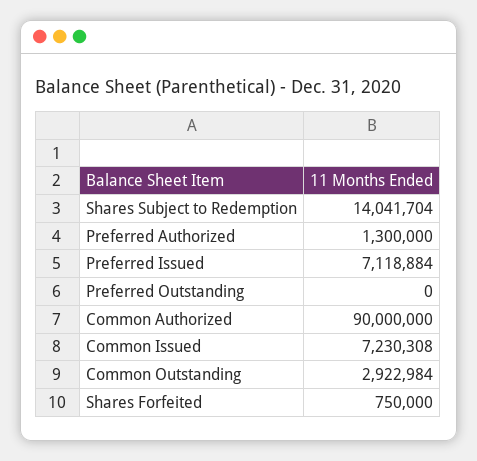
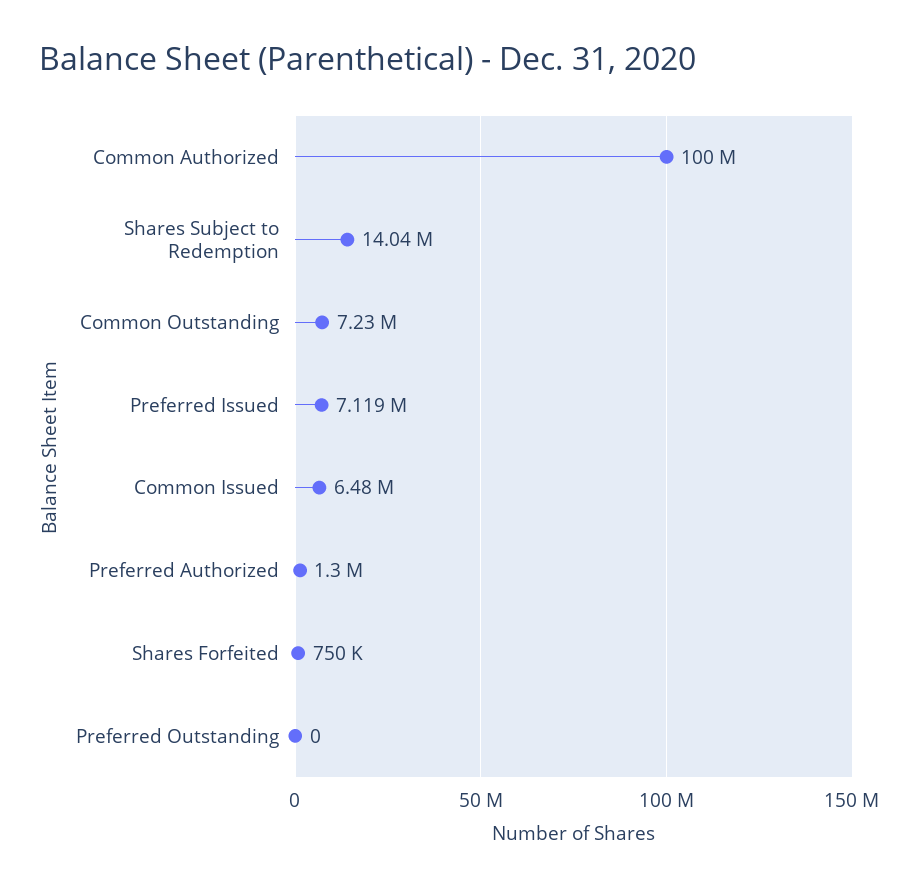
Common Authorized: 90000000 -> 100000000
Common Issued: 7230308 -> 6480000
Common Outstanding: 2922984 -> 7230000

